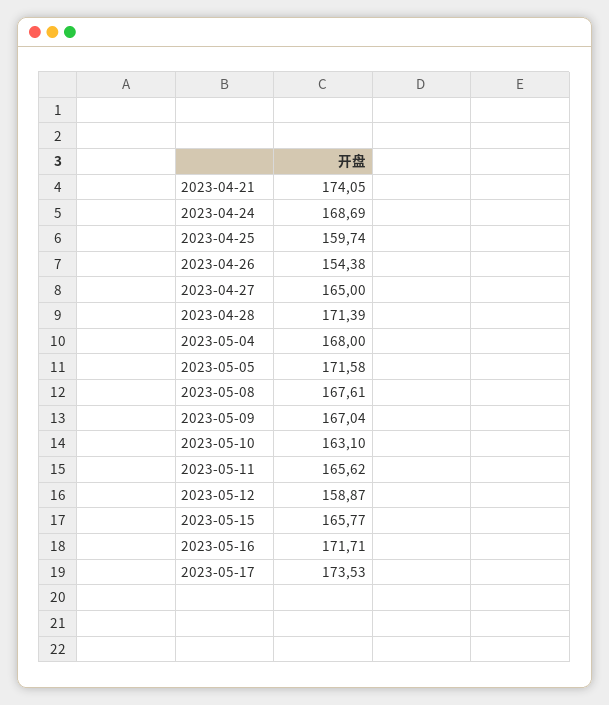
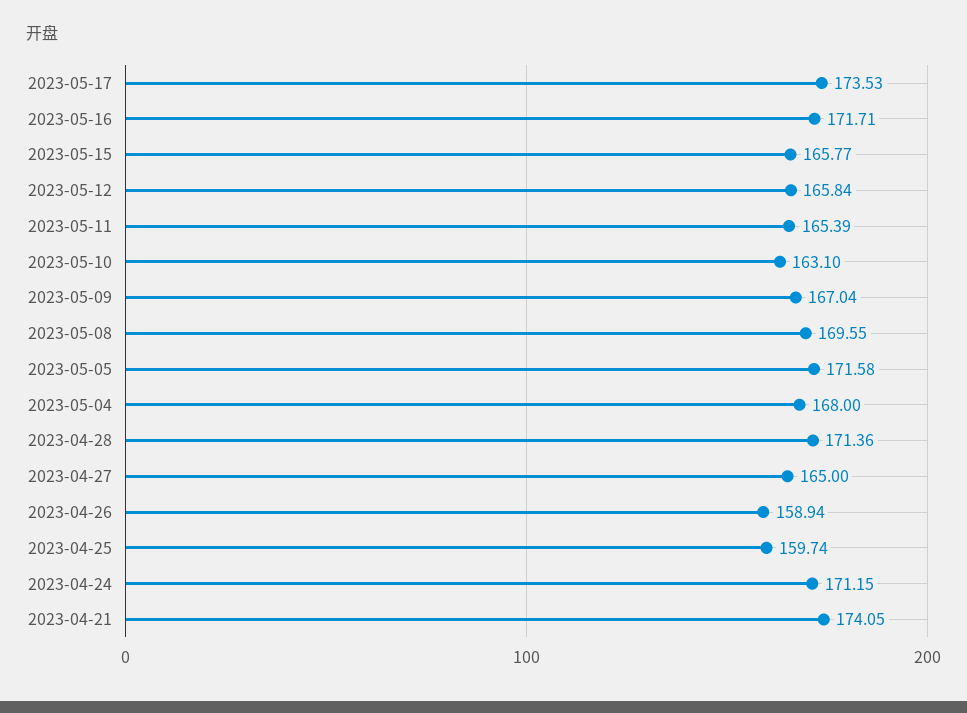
2023-04-24: 168.69 -> 171.15
2023-04-26: 154.38 -> 158.94
2023-04-28: 171.39 -> 171.36
2023-05-08: 167.61 -> 169.55
2023-05-11: 165.62 -> 165.39
2023-05-12: 158.87 -> 165.84

